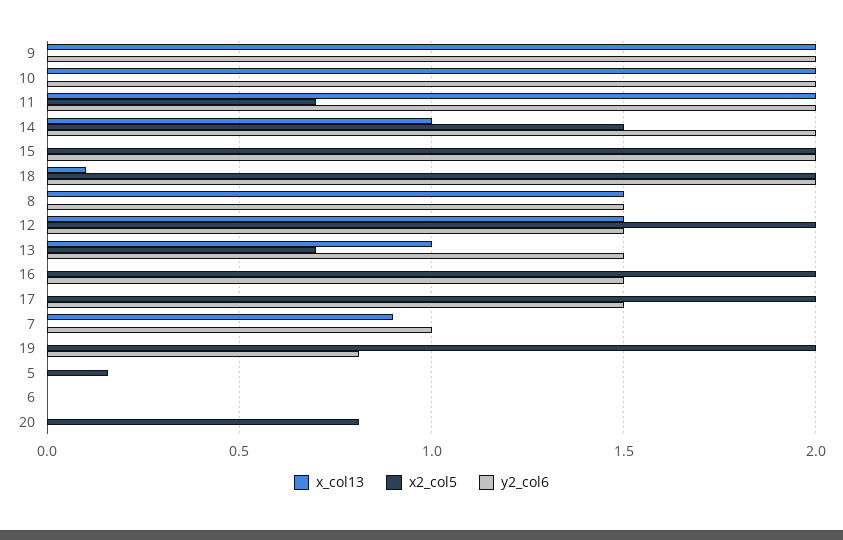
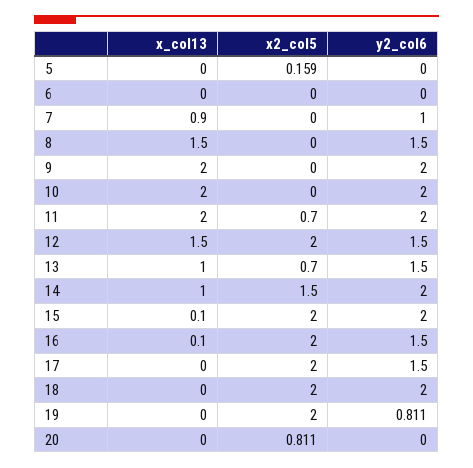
x_col13, 15: 0 -> 0.1
x_col13, 18: 0.1 -> 0
x_col13, 16: 0 -> 0.1

